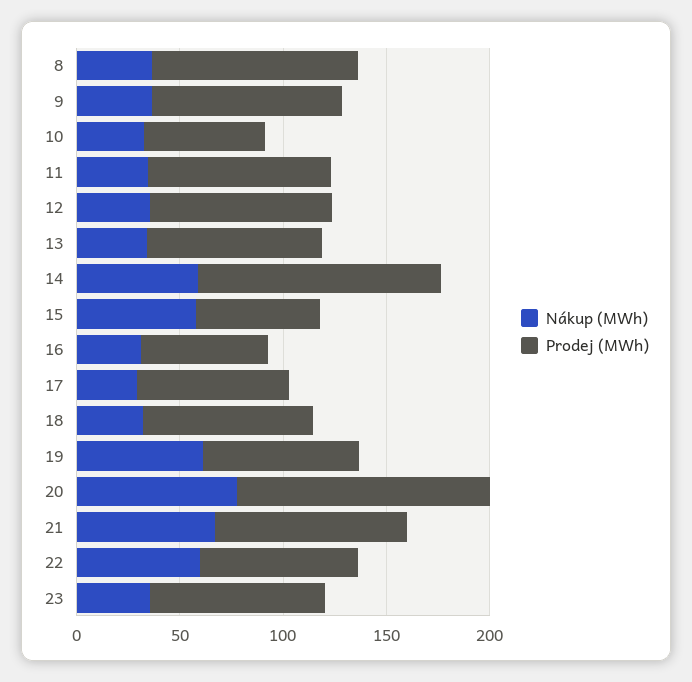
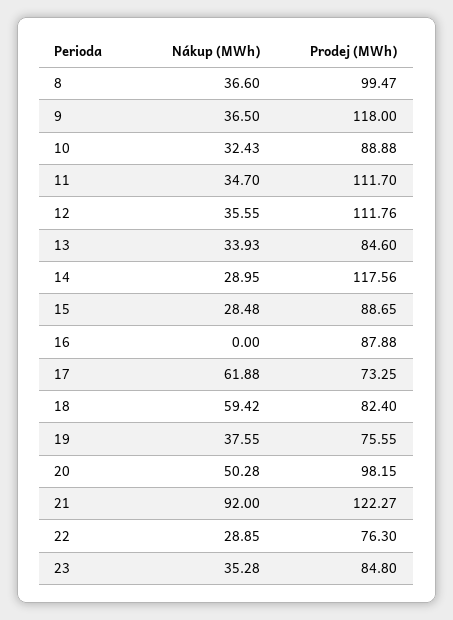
Prodej (MWh), 9: 90 -> 118
Prodej (MWh), 10: 60 -> 88.88
Prodej (MWh), 11: 90 -> 111.7
Prodej (MWh), 12: 90 -> 111.76
Nákup (MWh), 14: 60 -> 28.95
Nákup (MWh), 15: 60 -> 28.48
Prodej (MWh), 15: 60 -> 88.65
Nákup (MWh), 16: 30 -> 0
Prodej (MWh), 16: 60 -> 87.88
Nákup (MWh), 17: 30 -> 61.88
Nákup (MWh), 18: 30 -> 59.42
Nákup (MWh), 19: 60 -> 37.55
Nákup (MWh), 20: 80 -> 50.28
Prodej (MWh), 20: 120 -> 98.15
Nákup (MWh), 21: 70 -> 92
Prodej (MWh), 21: 90 -> 122.27
Nákup (MWh), 22: 60 -> 28.85

